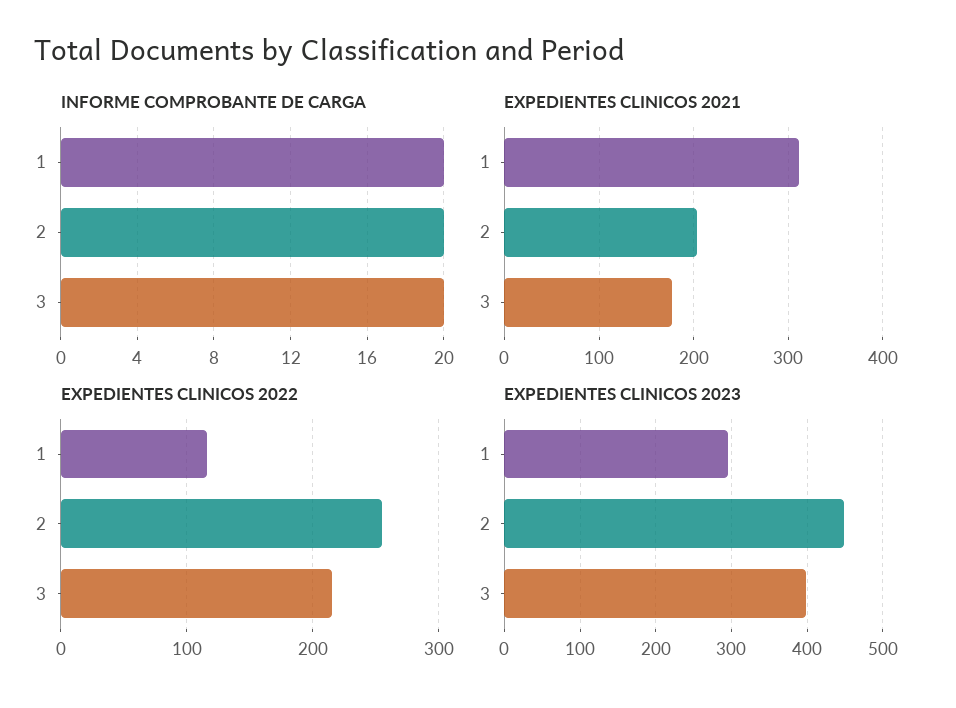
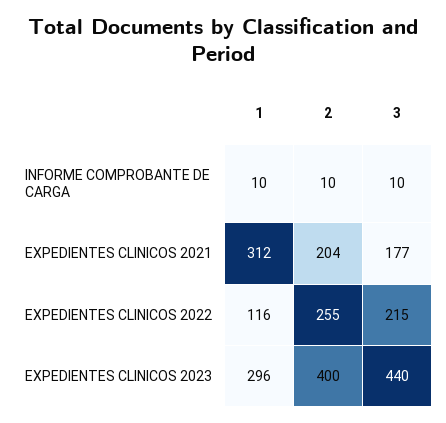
INFORME COMPROBANTE DE CARGA, 1: 20 -> 10
INFORME COMPROBANTE DE CARGA, 2: 20 -> 10
INFORME COMPROBANTE DE CARGA, 3: 20 -> 10
EXPEDIENTES CLINICOS 2023, 2: 450 -> 400
EXPEDIENTES CLINICOS 2023, 3: 400 -> 440

